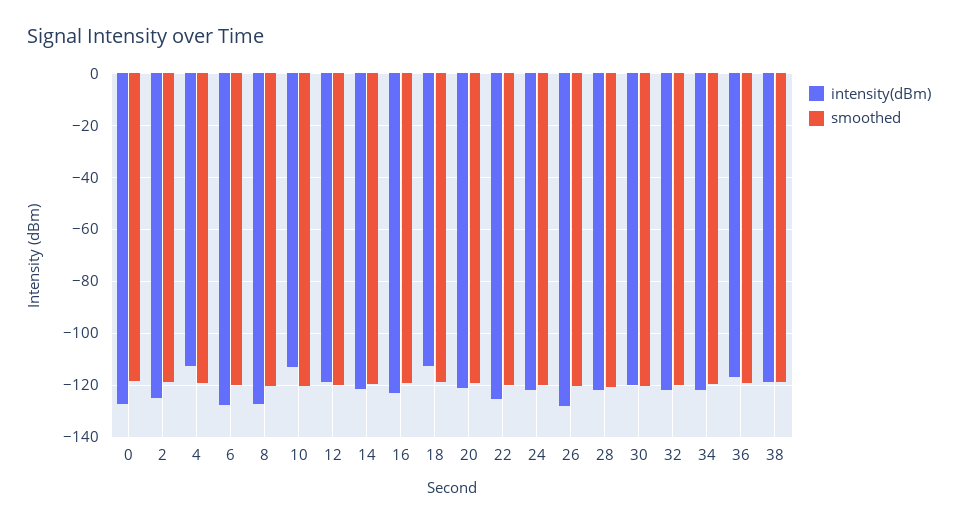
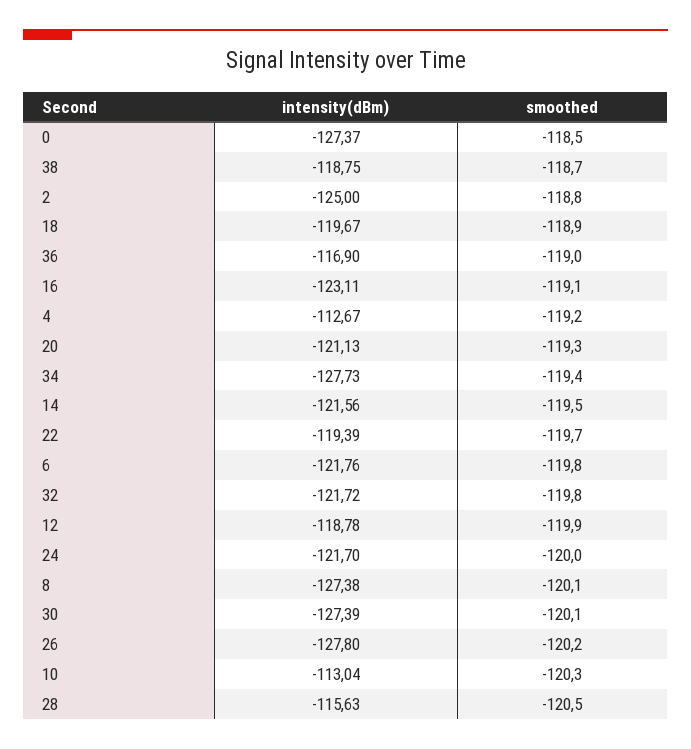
intensity(dBm), 6: -127.5 -> -121.76
intensity(dBm), 18: -112.5 -> -119.67
intensity(dBm), 22: -125 -> -119.39
intensity(dBm), 28: -122.5 -> -115.63
intensity(dBm), 30: -120 -> -127.39
intensity(dBm), 34: -122.5 -> -127.73

